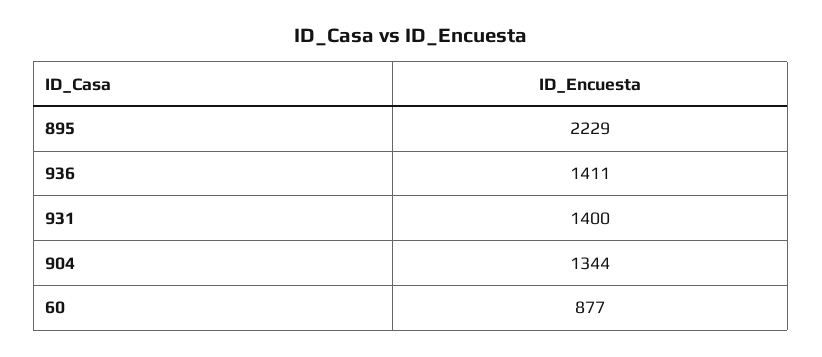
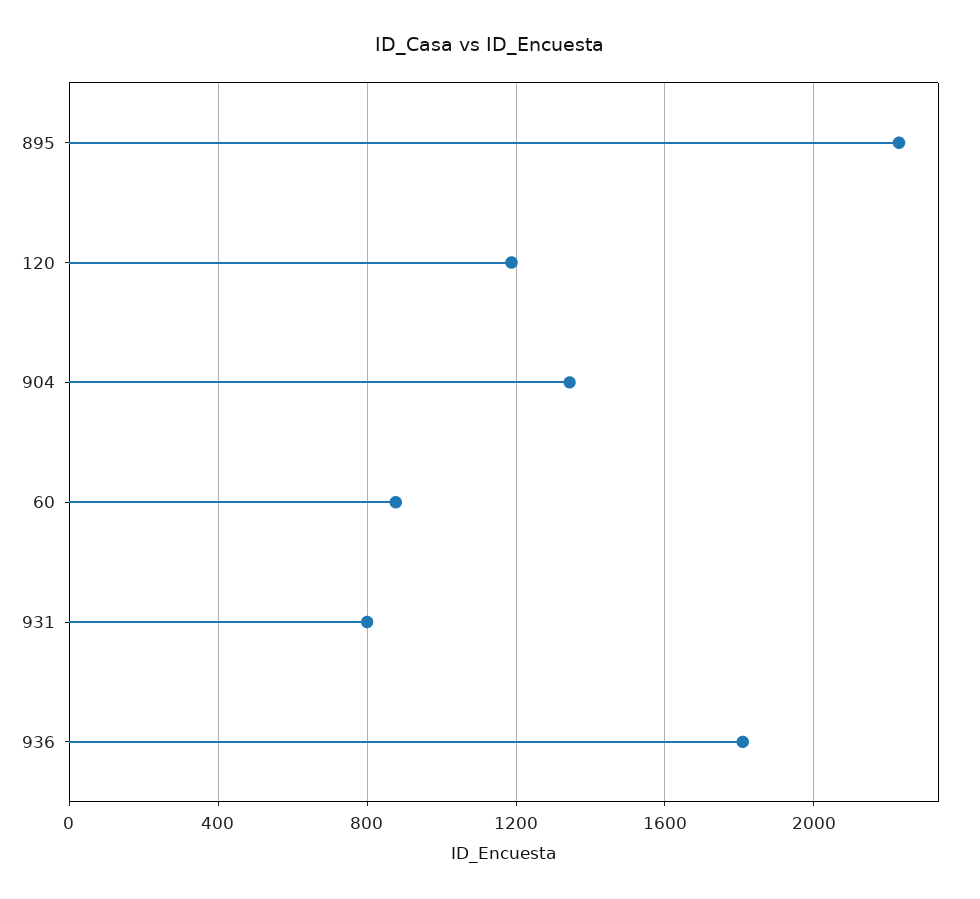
936: 1411 -> 1800
931: 1400 -> 800
120: none -> 1200

